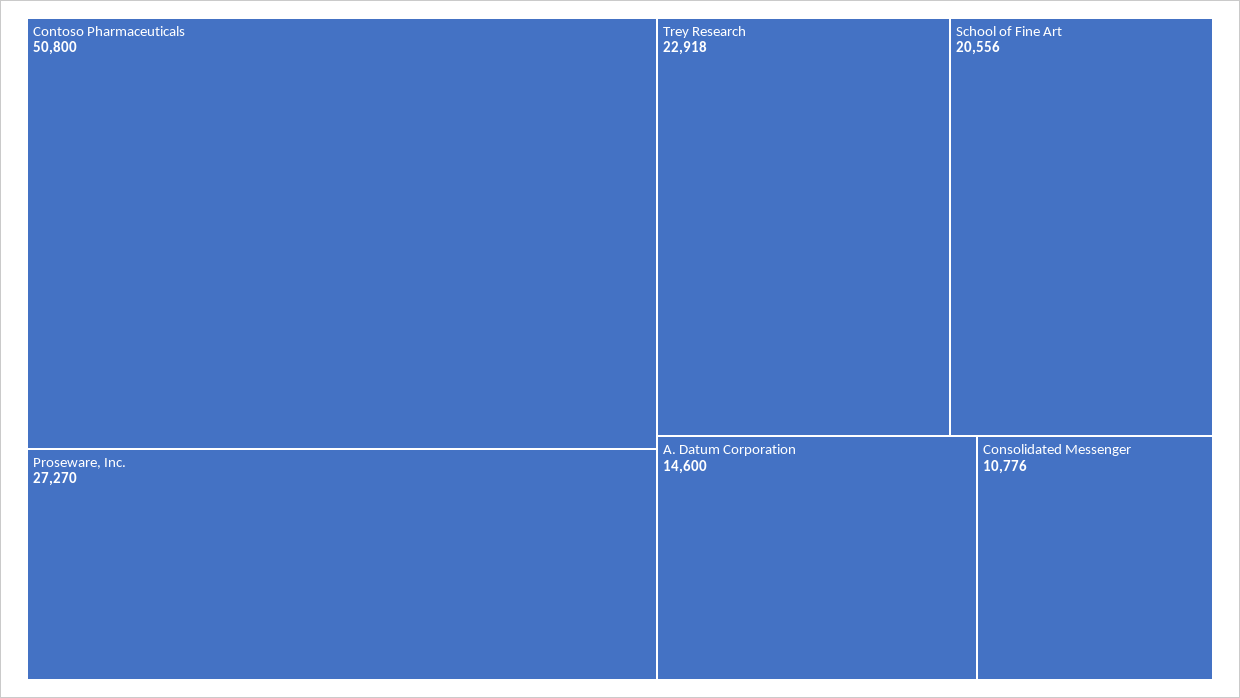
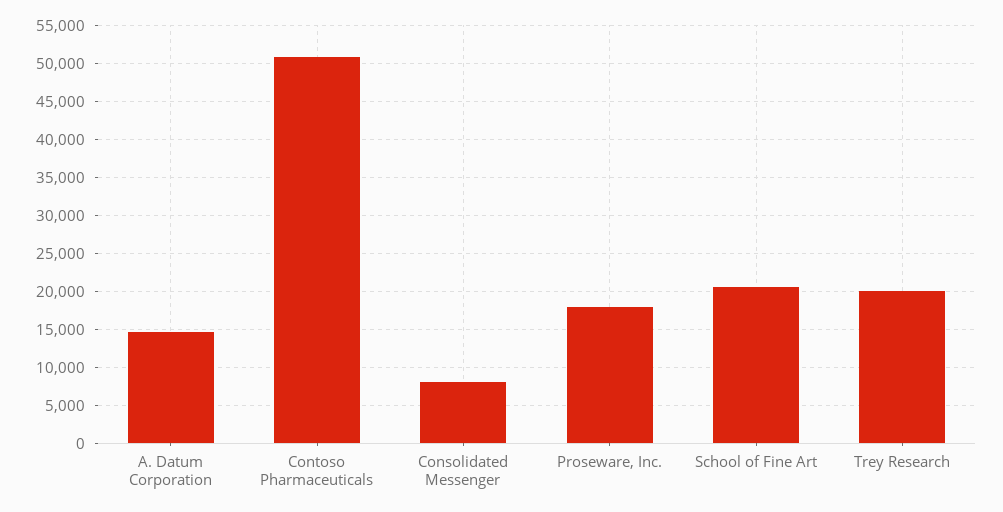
Proseware, Inc.: 27270 -> 18000
Trey Research: 22918 -> 20000
Consolidated Messenger: 10776 -> 8000

